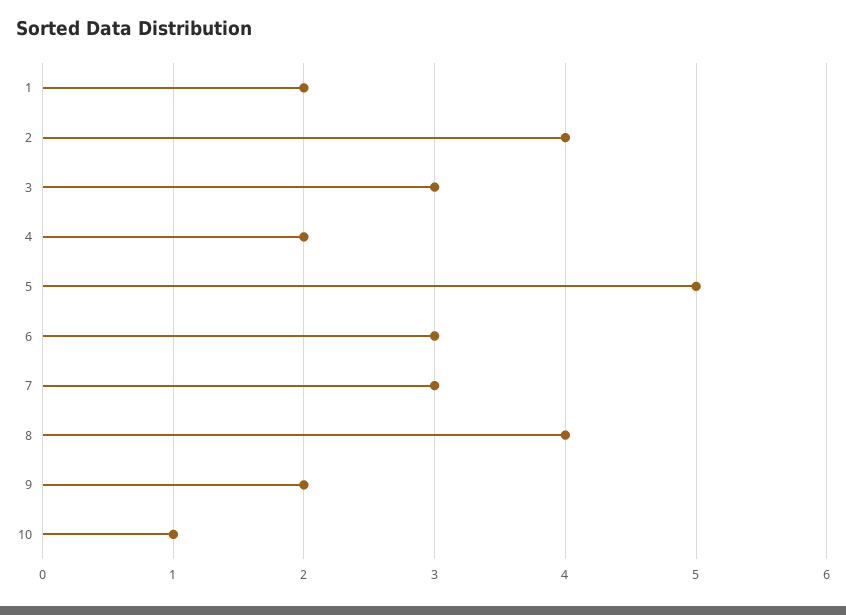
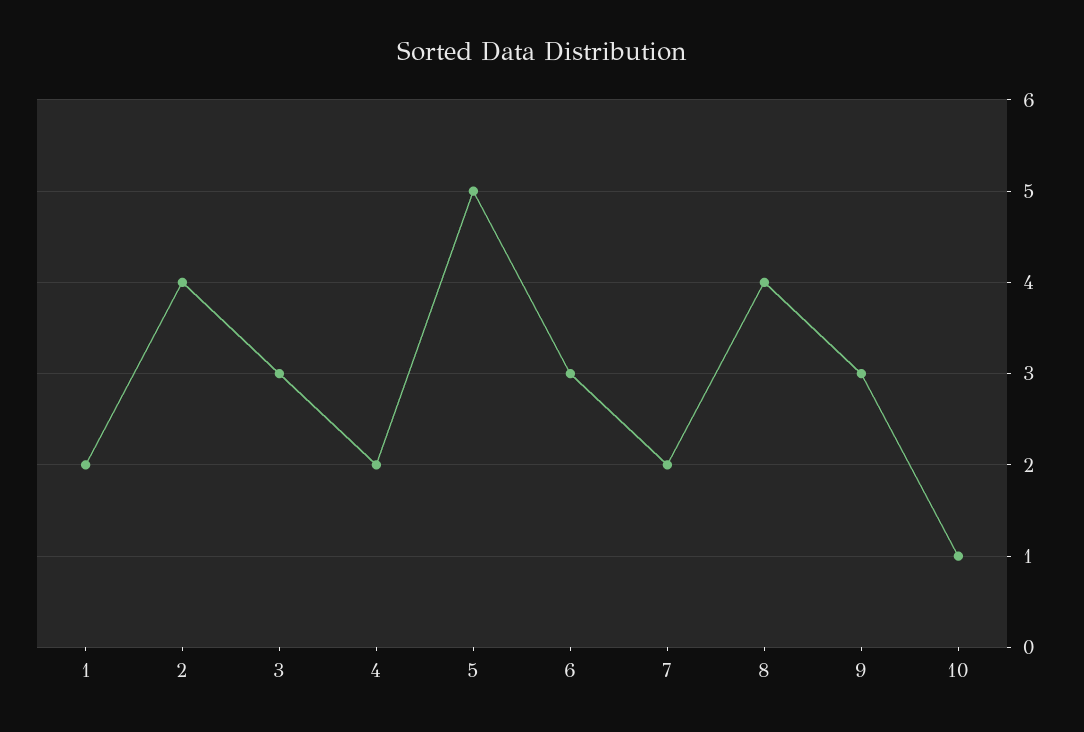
7: 3 -> 2
9: 2 -> 3

